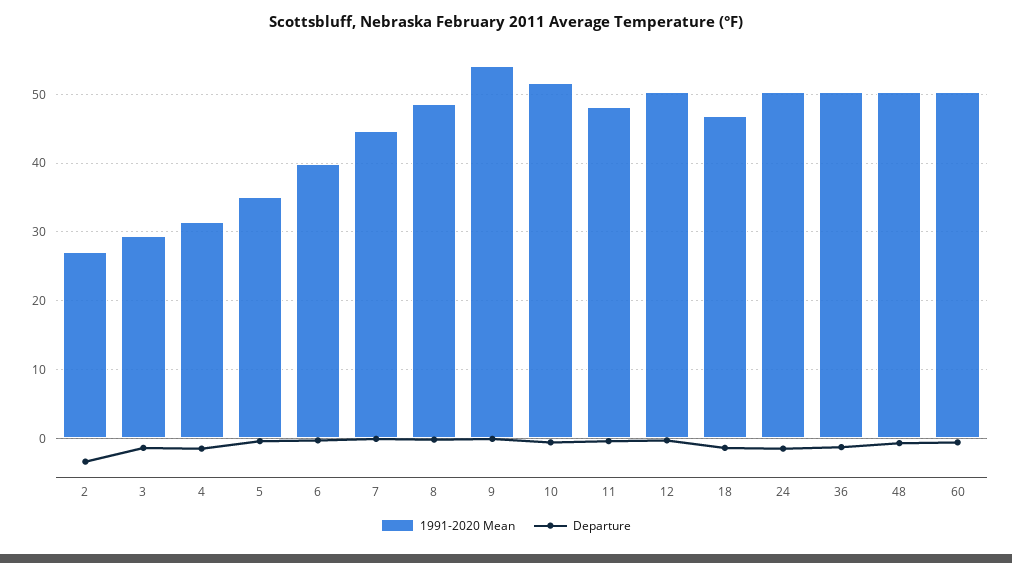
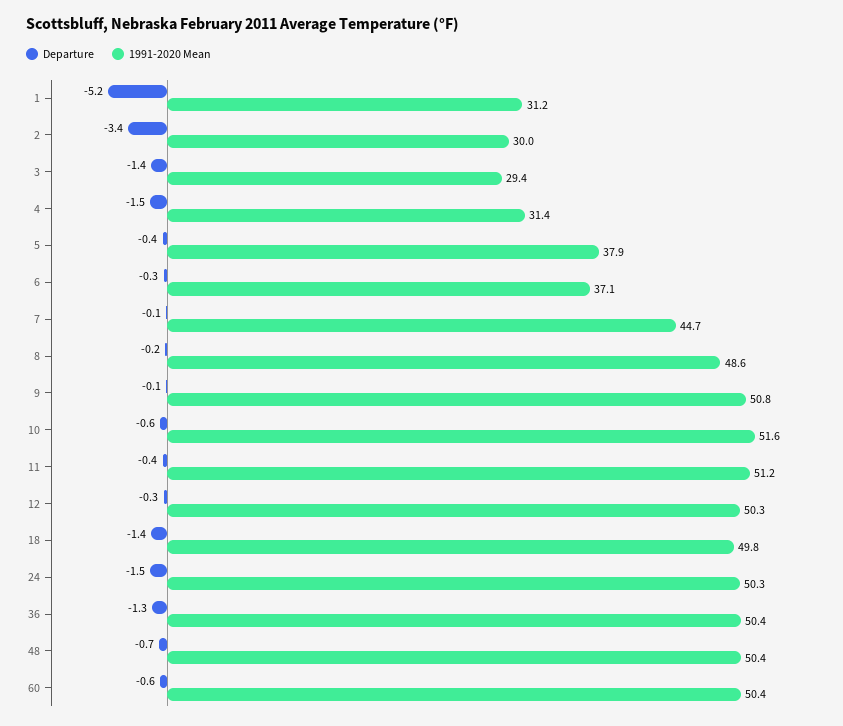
1991-2020 Mean, 2: 27 -> 30
1991-2020 Mean, 5: 35 -> 37.9
1991-2020 Mean, 6: 40 -> 37.1
1991-2020 Mean, 9: 54 -> 50.8
1991-2020 Mean, 11: 48 -> 51.2
1991-2020 Mean, 18: 47 -> 49.8
Departure, 1: none -> -5.2
1991-2020 Mean, 1: none -> 31.2

